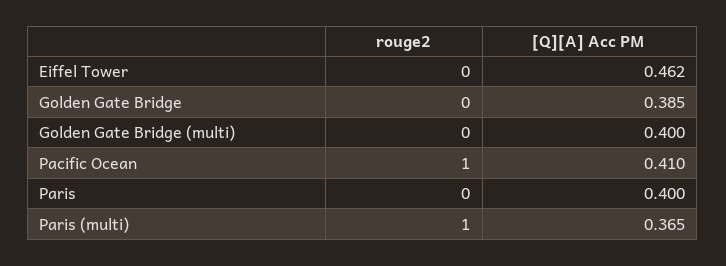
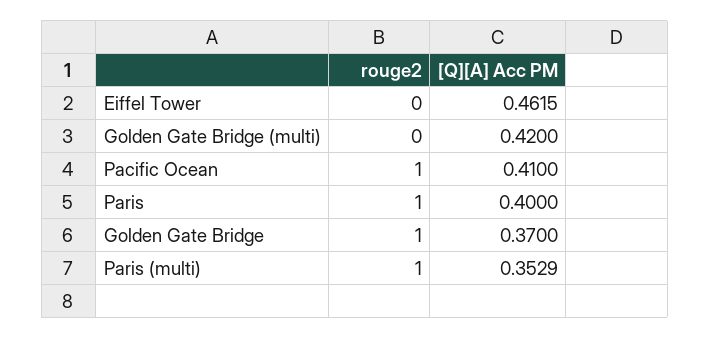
rouge2, Golden Gate Bridge: 0 -> 1
[Q][A] Acc PM, Golden Gate Bridge: 0.385 -> 0.37
[Q][A] Acc PM, Golden Gate Bridge (multi): 0.4 -> 0.42
rouge2, Paris: 0 -> 1
[Q][A] Acc PM, Paris (multi): 0.365 -> 0.3529

